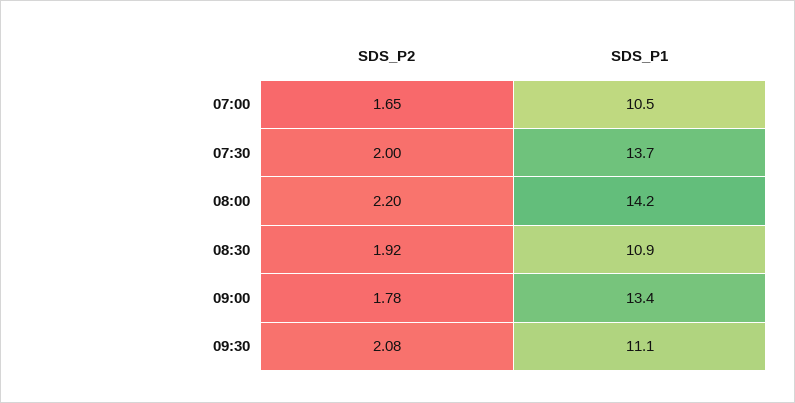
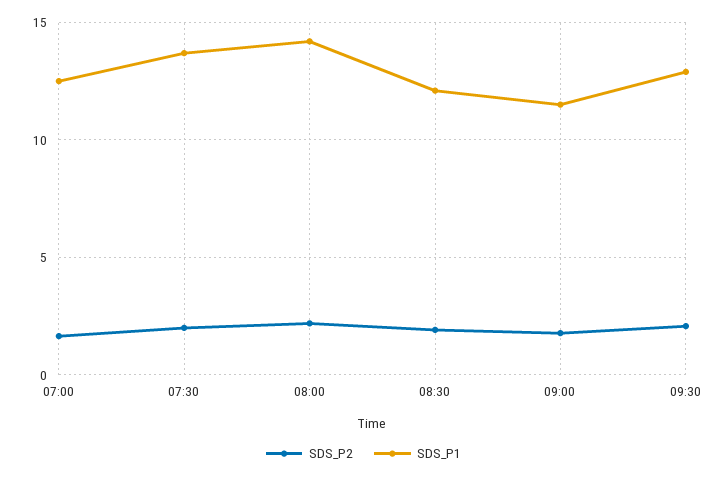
SDS_P1, 07:00: 10.5 -> 12.5
SDS_P1, 08:30: 10.9 -> 12
SDS_P1, 09:00: 13.4 -> 11.5
SDS_P1, 09:30: 11.1 -> 13

